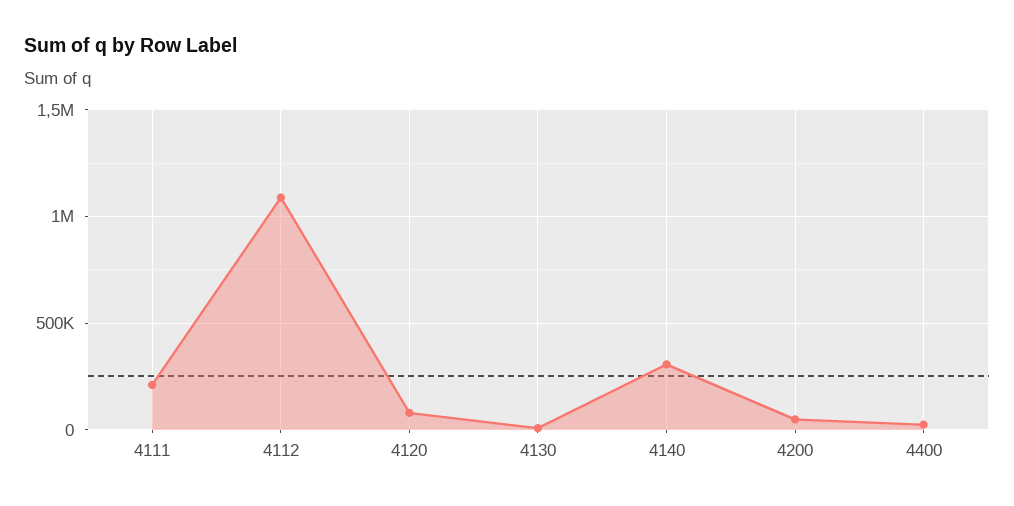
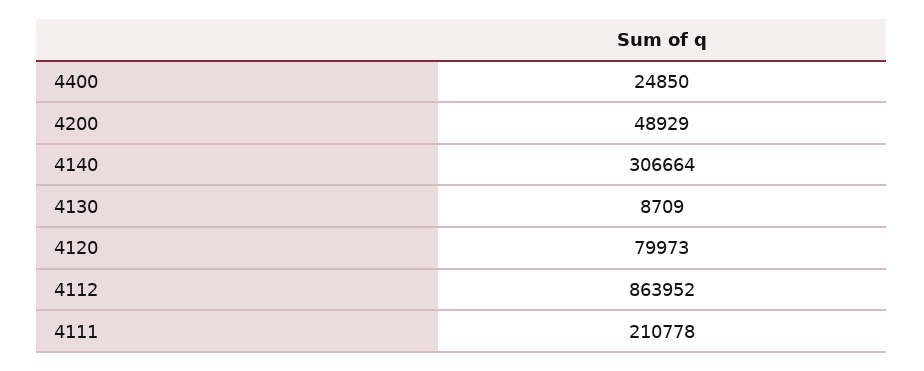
4112: 1100000 -> 863952

